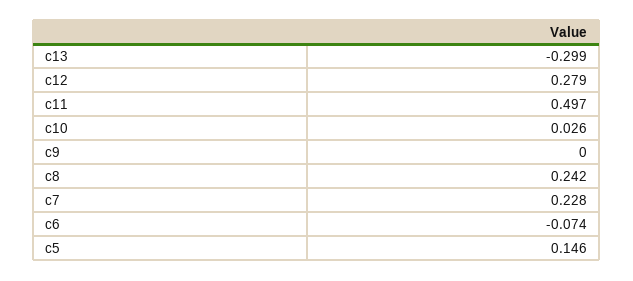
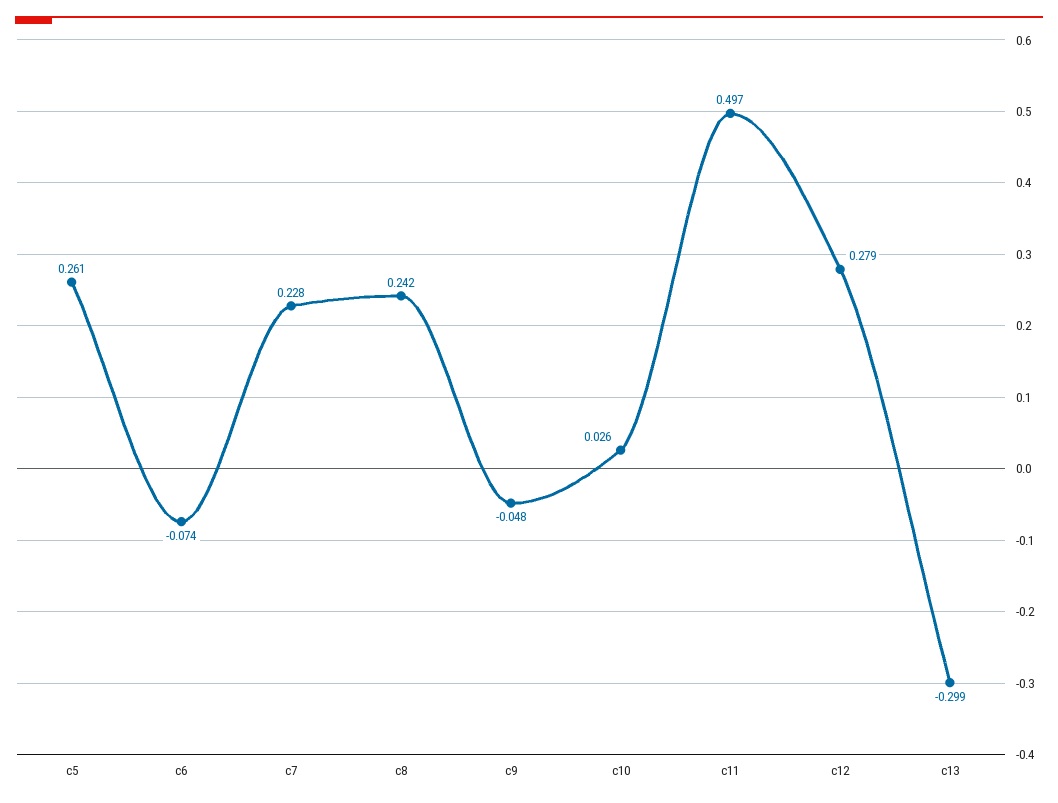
c9: 0 -> -0.048
c5: 0.146 -> 0.261

